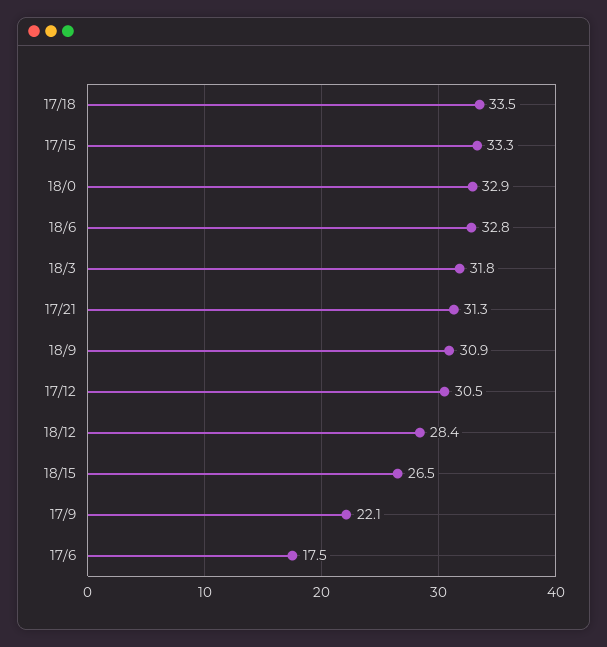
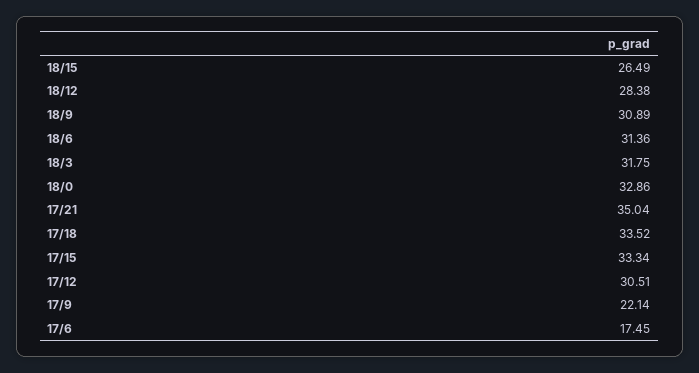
18/6: 32.8 -> 31.36
17/21: 31.3 -> 35.04

